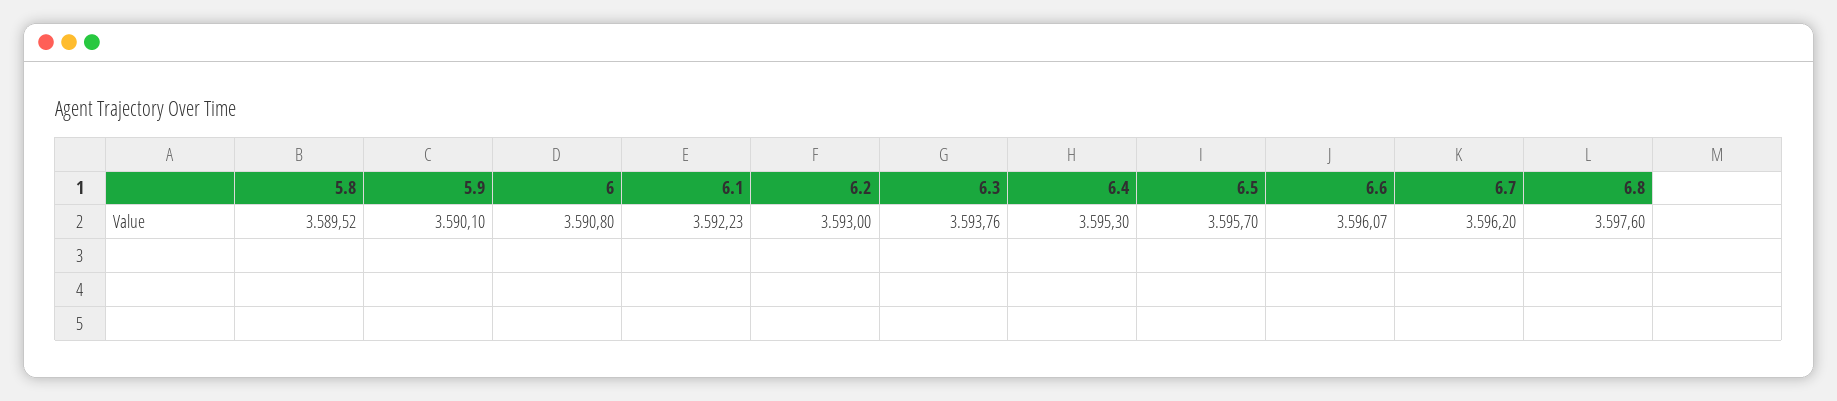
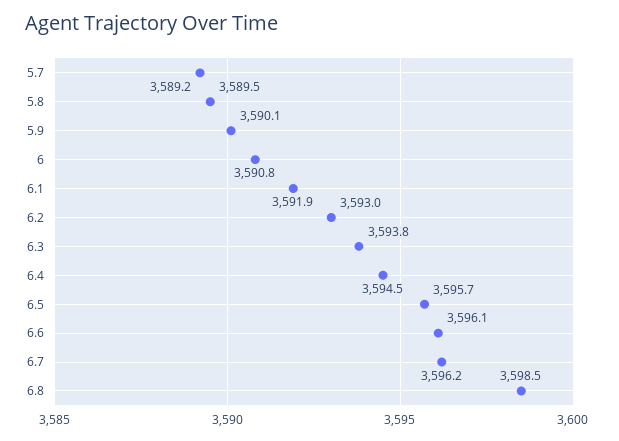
6.1: 3592.23 -> 3591.9
6.4: 3595.3 -> 3594.5
6.8: 3597.6 -> 3598.5
5.7: none -> 3589.2

